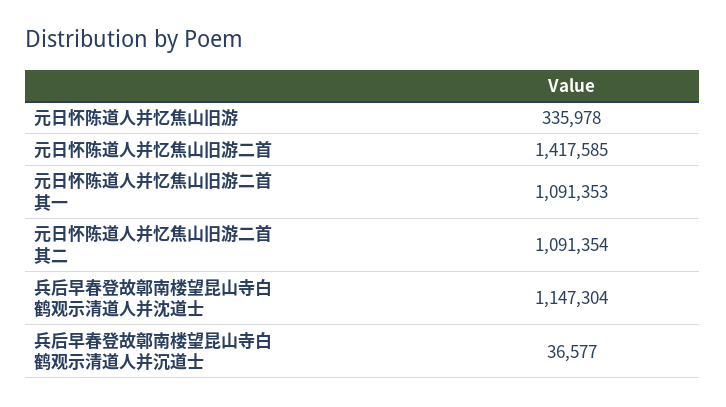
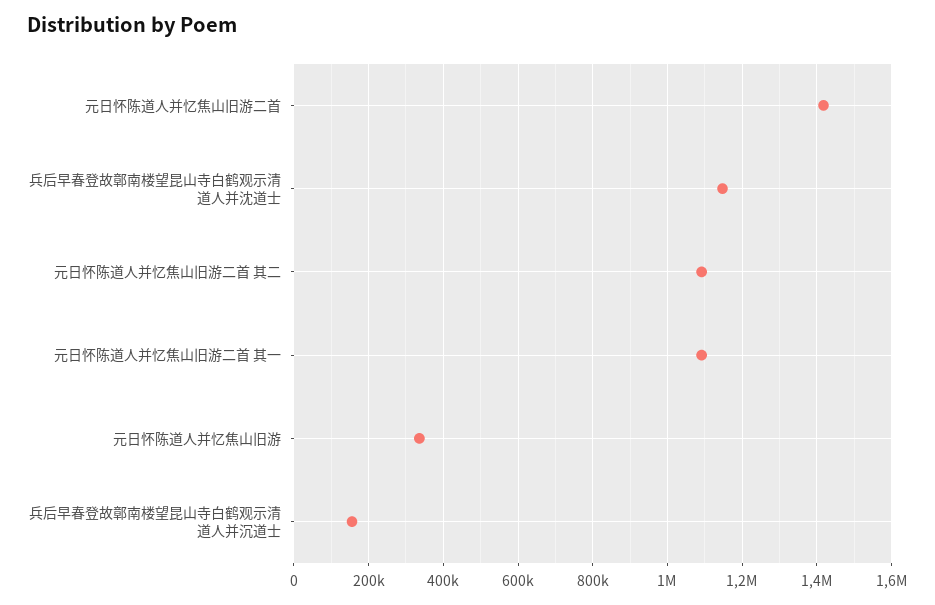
兵后早春登故鄣南楼望昆山寺白鹤观示清道人并沉道士: 36577 -> 160000

